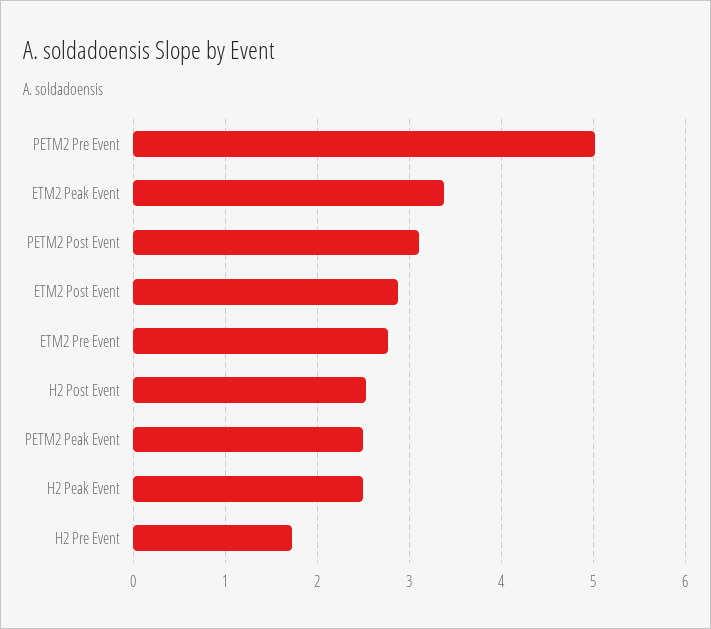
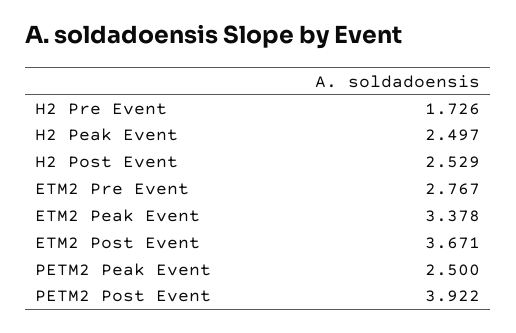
PETM2 Pre Event: 5 -> none
PETM2 Post Event: 3.1 -> 3.922
ETM2 Post Event: 2.9 -> 3.671

